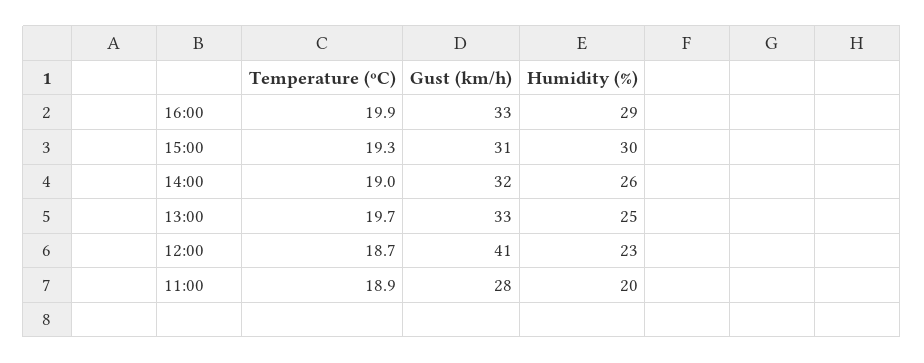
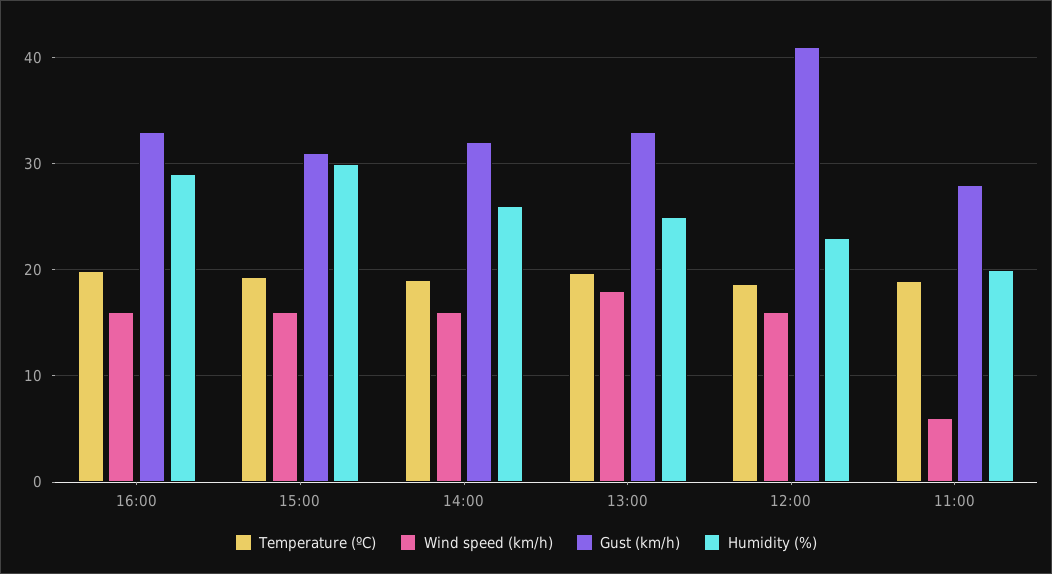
Wind speed (km/h), 16:00: none -> 16
Wind speed (km/h), 15:00: none -> 16
Wind speed (km/h), 14:00: none -> 16
Wind speed (km/h), 13:00: none -> 18
Wind speed (km/h), 12:00: none -> 16
Wind speed (km/h), 11:00: none -> 6

